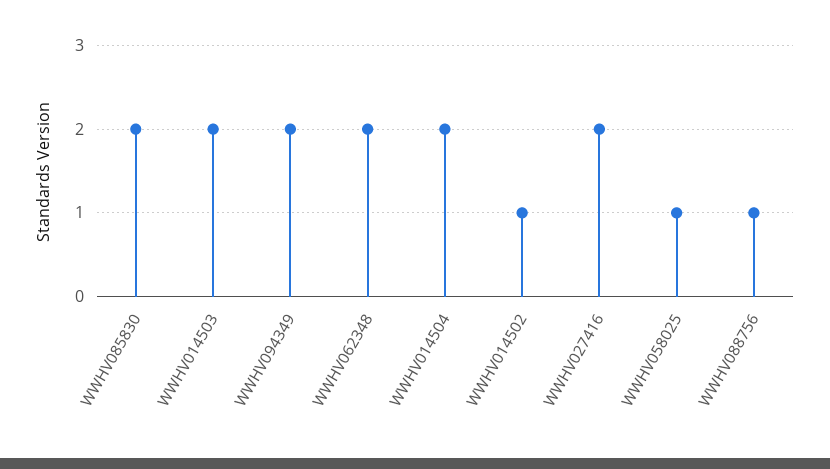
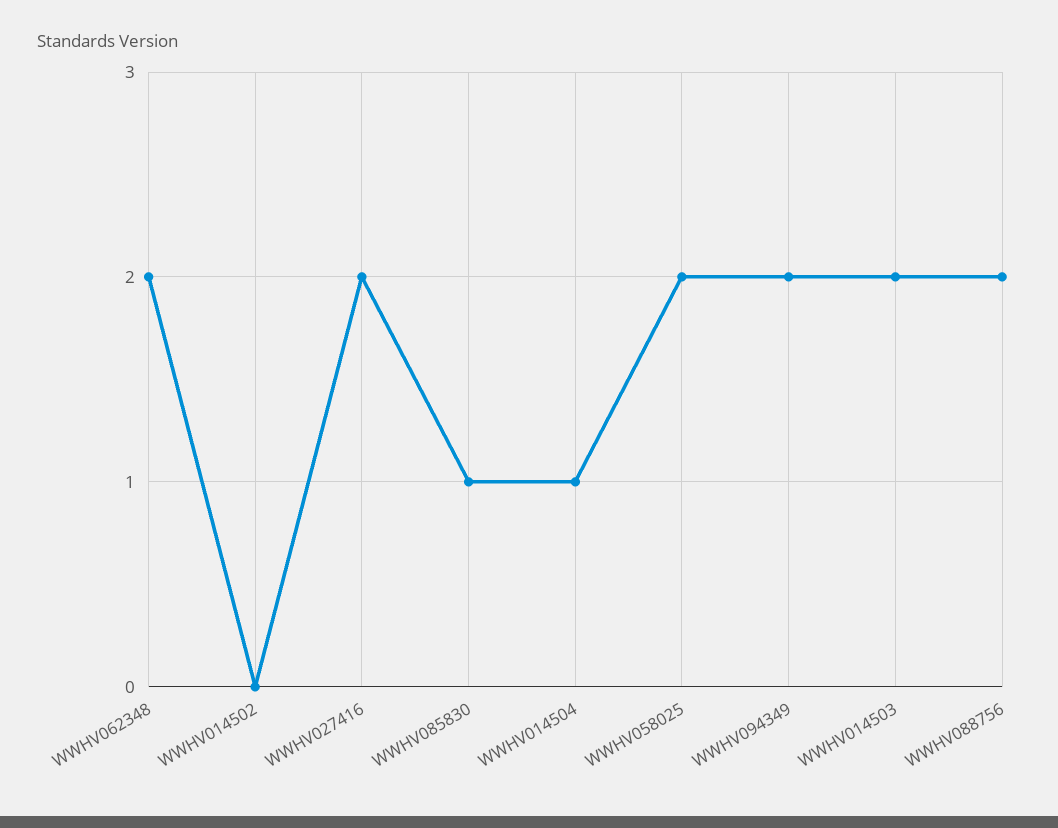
WWHV085830: 2 -> 1
WWHV014504: 2 -> 1
WWHV014502: 1 -> 0
WWHV058025: 1 -> 2
WWHV088756: 1 -> 2

